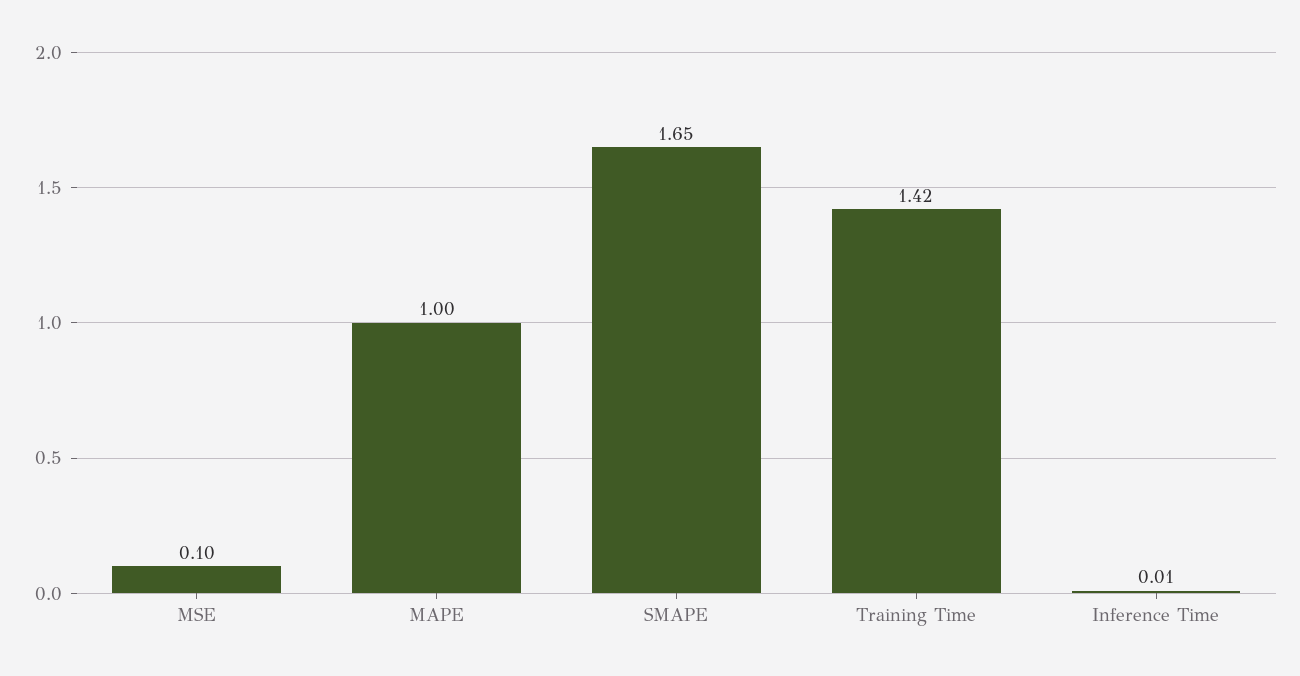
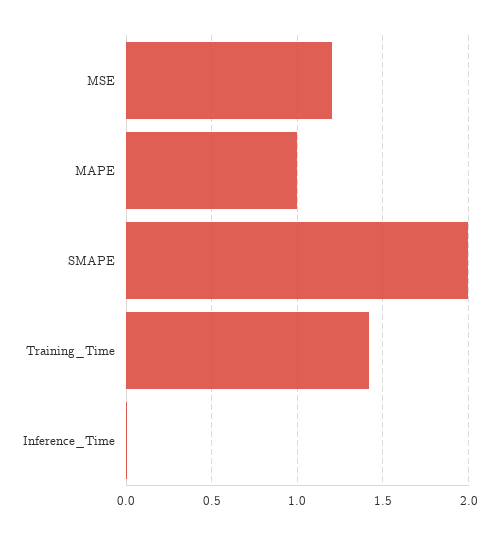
MSE: 0.1 -> 1.2
SMAPE: 1.65 -> 2

